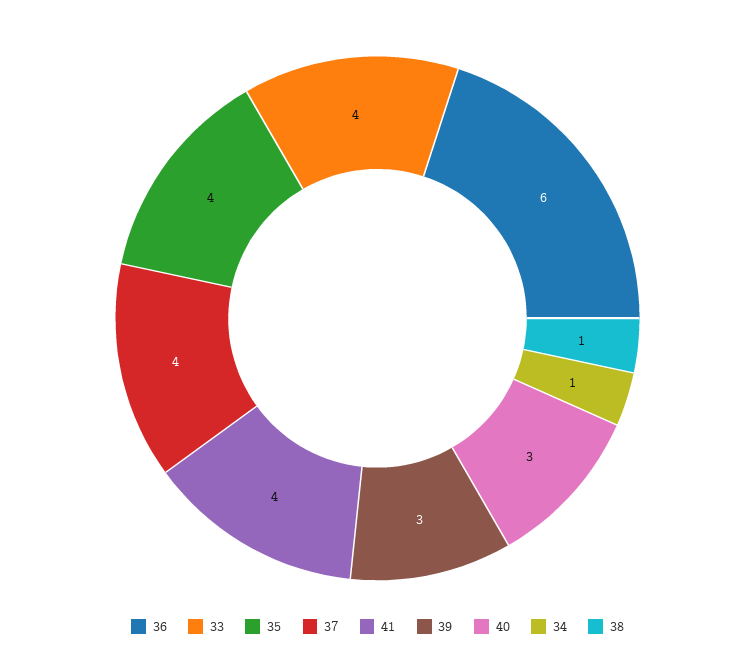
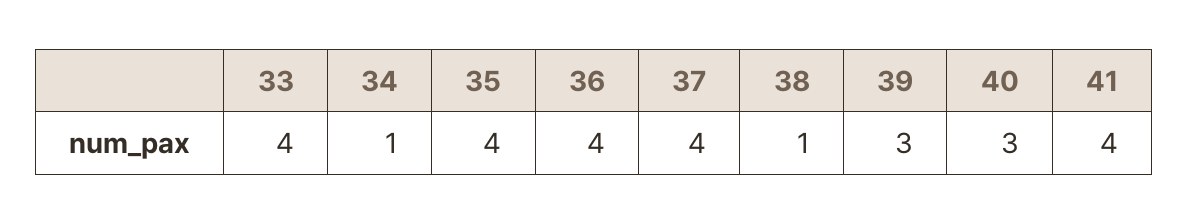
36: 6 -> 4

